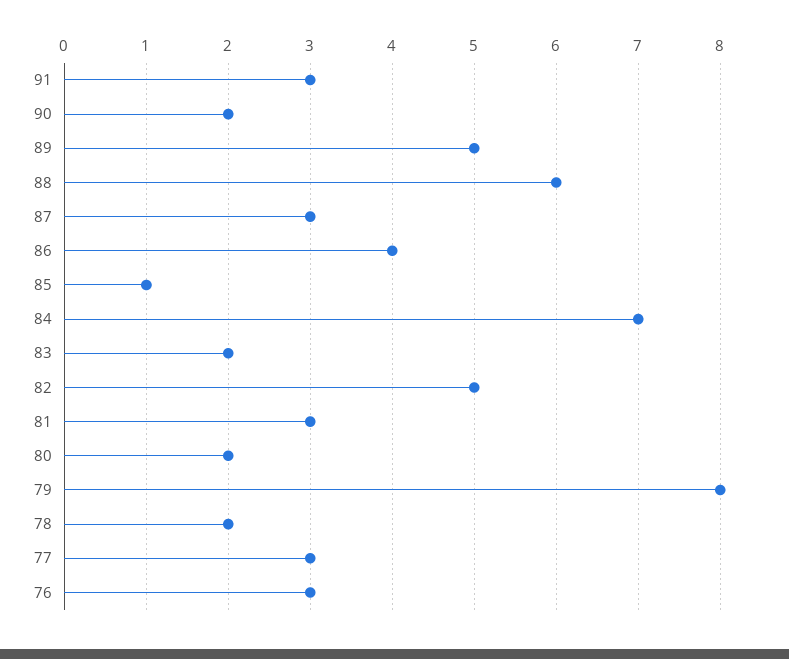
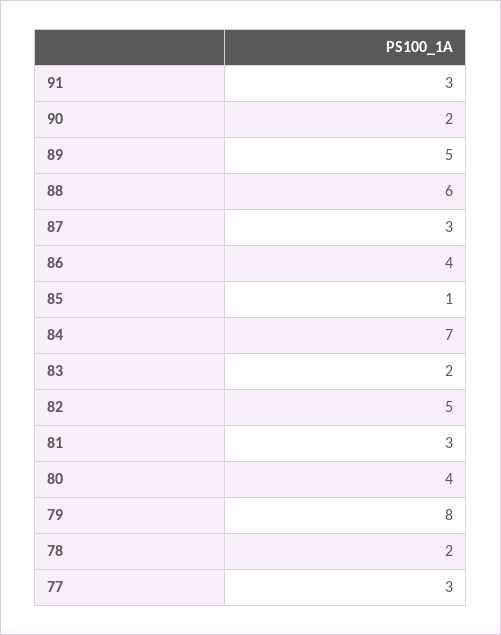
80: 2 -> 4
76: 3 -> none

